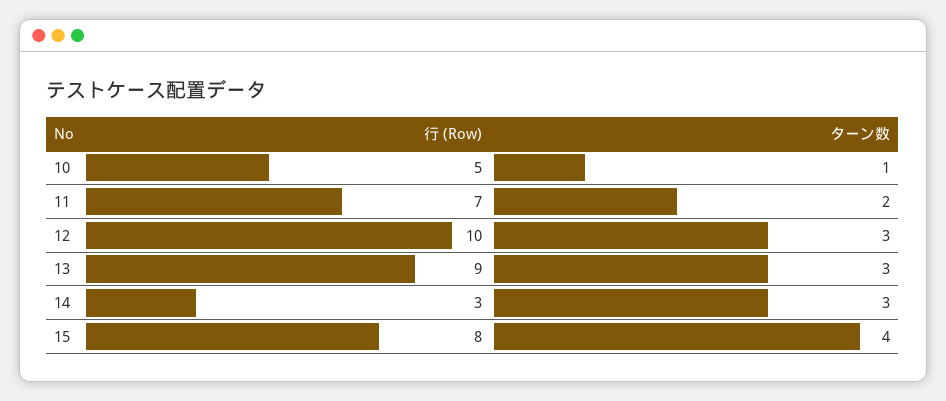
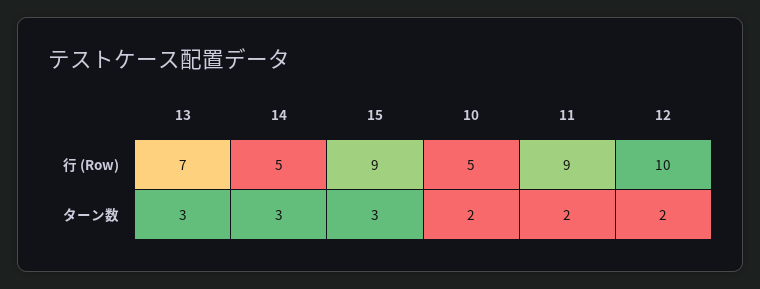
ターン数, 10: 1 -> 2
行 (Row), 11: 7 -> 9
ターン数, 12: 3 -> 2
行 (Row), 13: 9 -> 7
行 (Row), 14: 3 -> 5
行 (Row), 15: 8 -> 9
ターン数, 15: 4 -> 3

